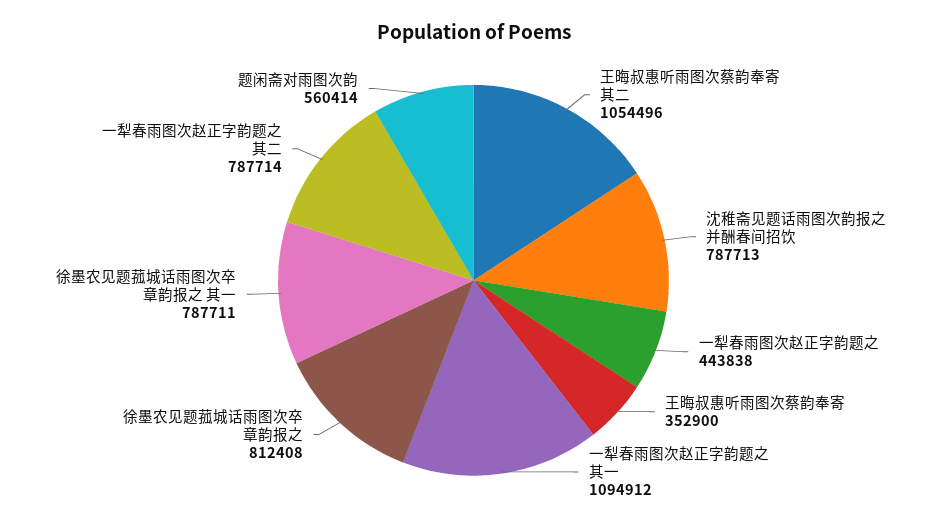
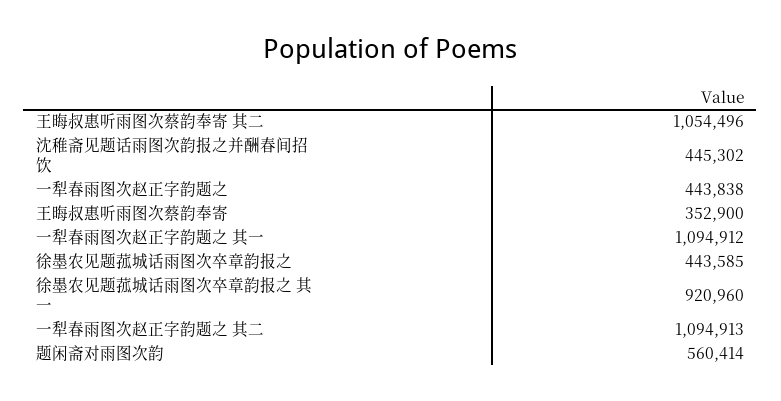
沈稚斋见题话雨图次韵报之并酬春间招饮: 787713 -> 445302
徐墨农见题菰城话雨图次卒章韵报之: 812408 -> 443585
徐墨农见题菰城话雨图次卒章韵报之 其一: 787711 -> 920960
一犁春雨图次赵正字韵题之 其二: 787714 -> 1094913

